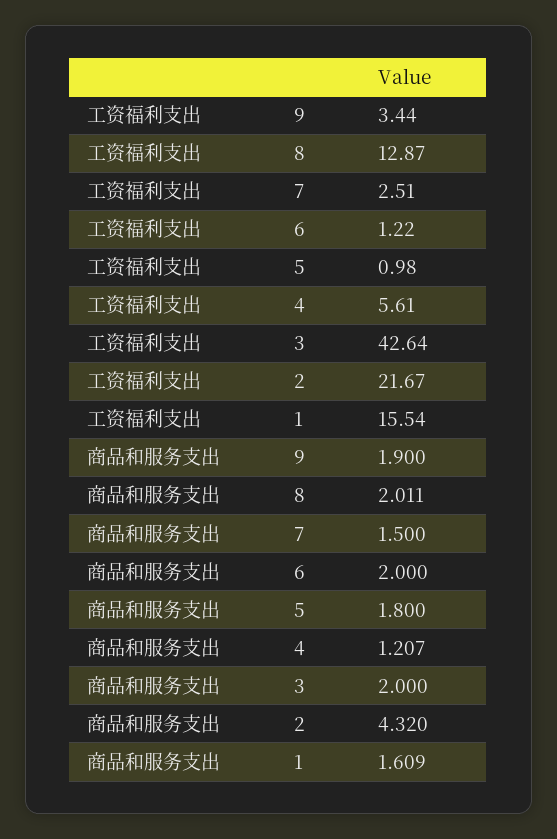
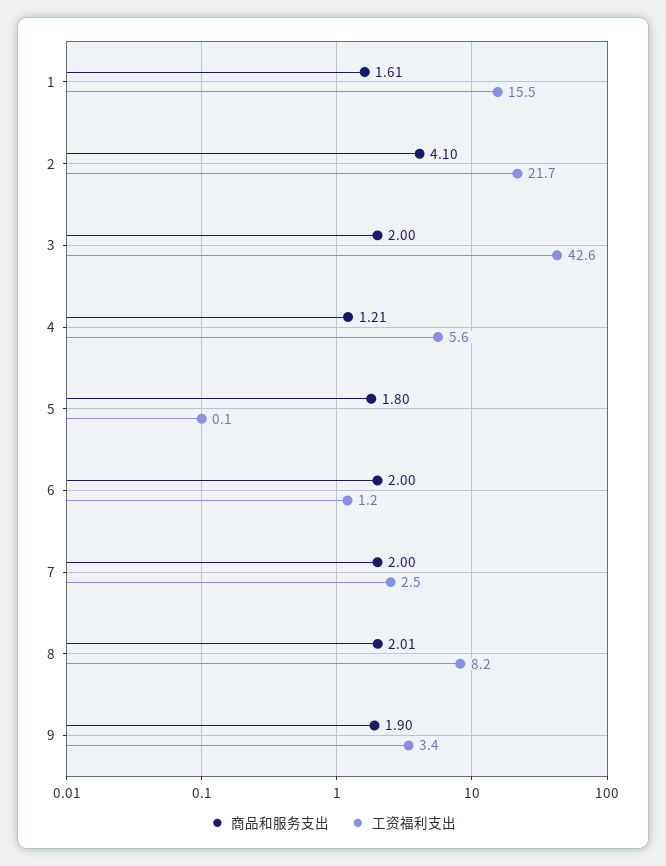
工资福利支出, 8: 12.87 -> 8.2
工资福利支出, 5: 0.98 -> 0.1
商品和服务支出, 7: 1.5 -> 2
商品和服务支出, 2: 4.32 -> 4.1

